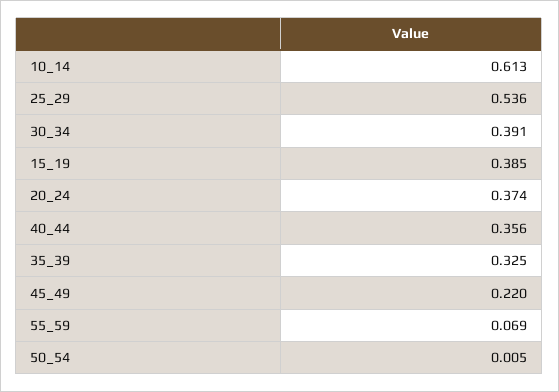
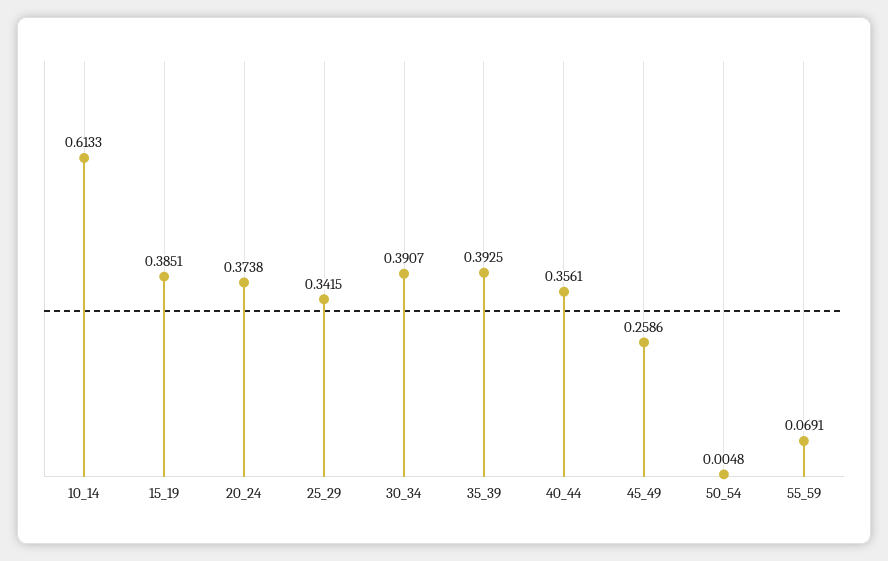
25_29: 0.536 -> 0.3415
35_39: 0.325 -> 0.3925
45_49: 0.22 -> 0.2586

